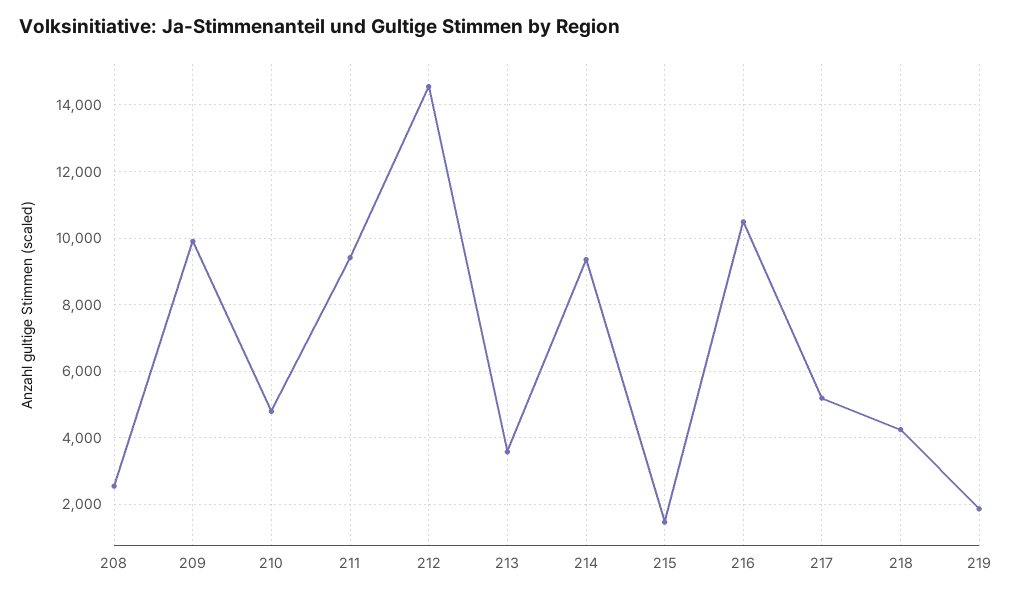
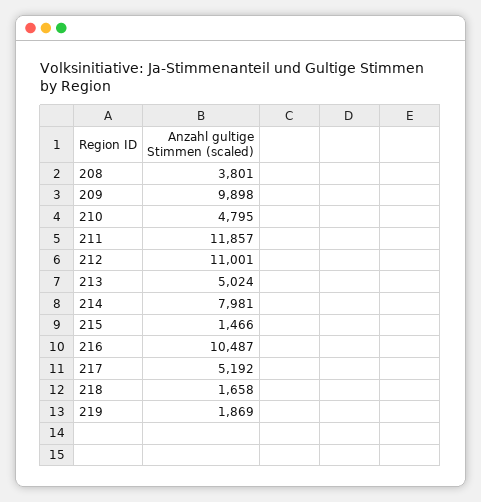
208: 2600 -> 3801
211: 9400 -> 11857
212: 14600 -> 11001
213: 3600 -> 5024
214: 9400 -> 7981
218: 4200 -> 1658

